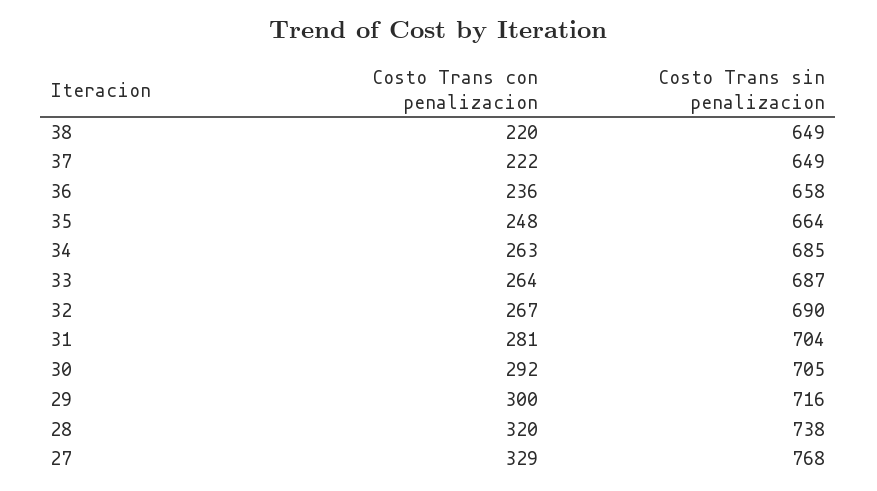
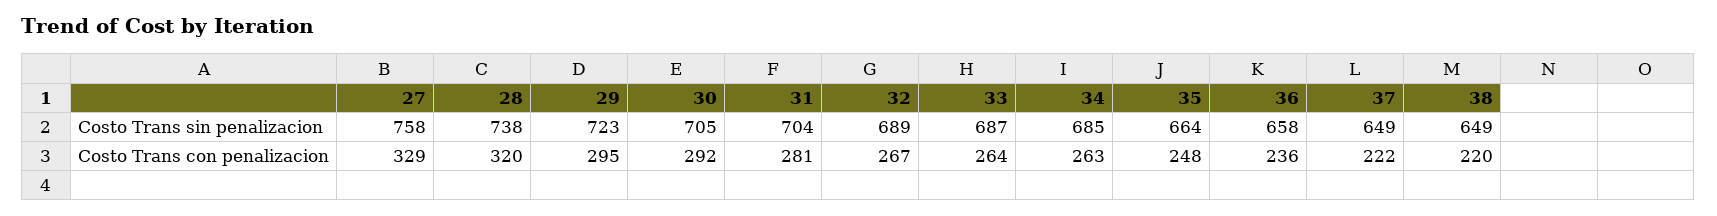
Costo Trans sin penalizacion, 32: 690 -> 689
Costo Trans con penalizacion, 29: 300 -> 295
Costo Trans sin penalizacion, 29: 716 -> 723
Costo Trans sin penalizacion, 27: 768 -> 758

